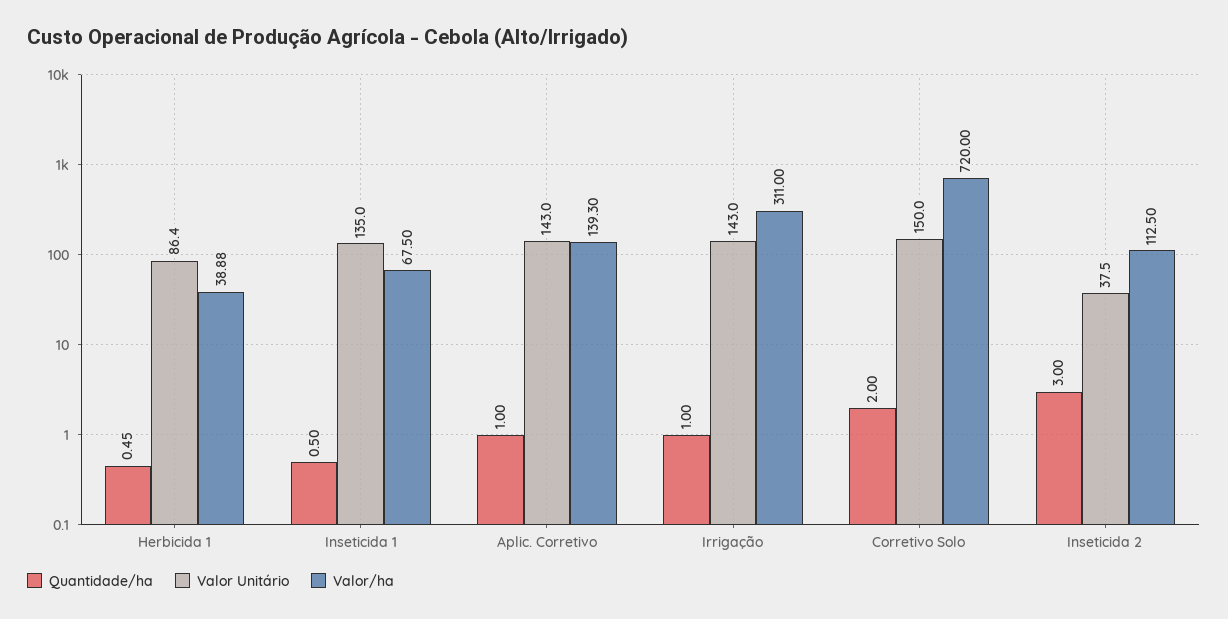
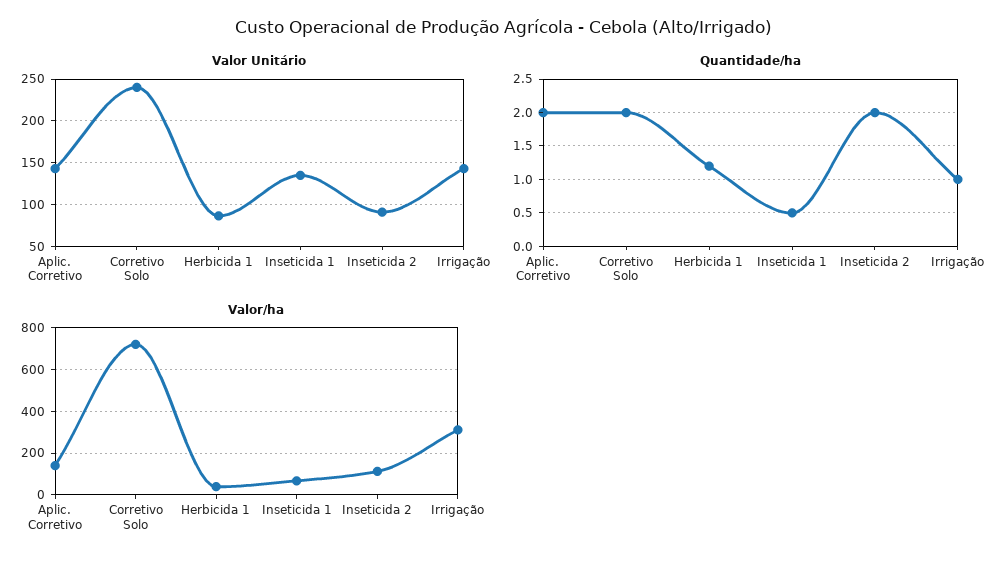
Quantidade/ha, Herbicida 1: 0.45 -> 1.2
Quantidade/ha, Aplic. Corretivo: 1 -> 2
Valor Unitário, Corretivo Solo: 150 -> 240
Quantidade/ha, Inseticida 2: 3 -> 2
Valor Unitário, Inseticida 2: 37.5 -> 90

